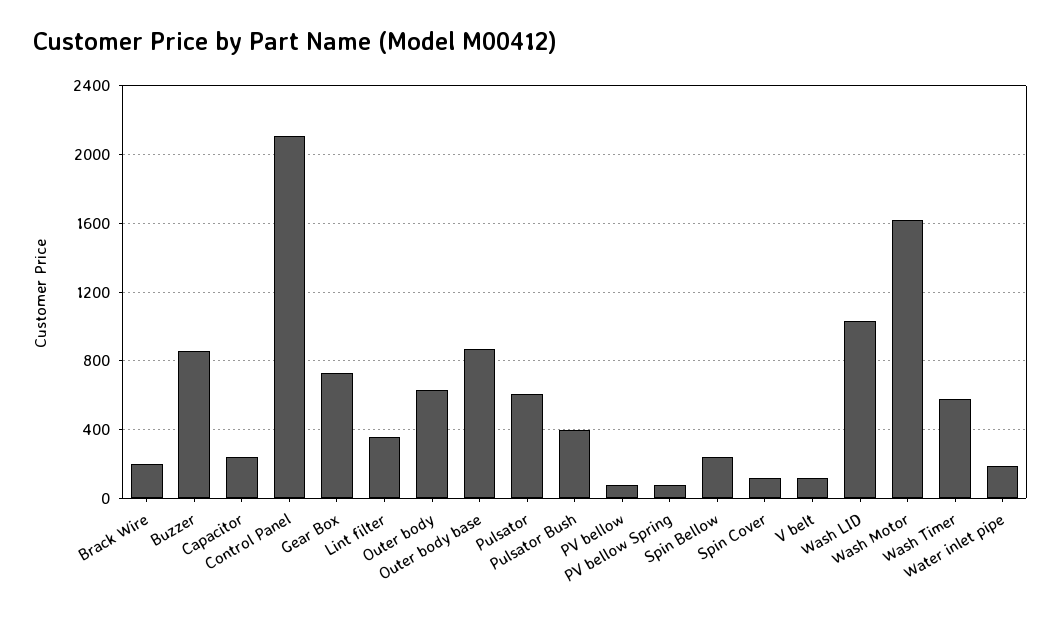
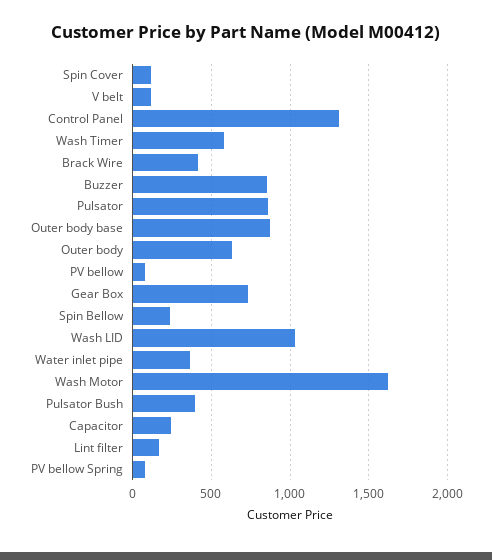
Brack Wire: 200 -> 400
Control Panel: 2100 -> 1300
Lint filter: 350 -> 150
Pulsator: 600 -> 850
Water inlet pipe: 200 -> 350

